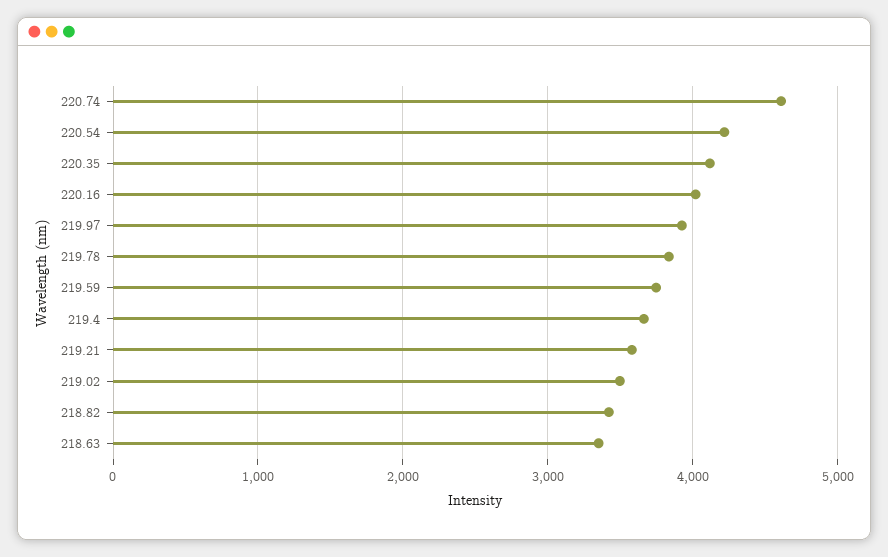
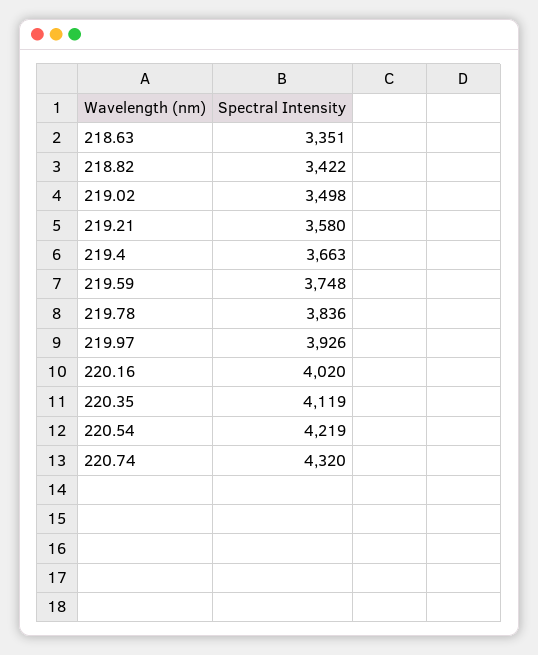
220.74: 4600 -> 4320

